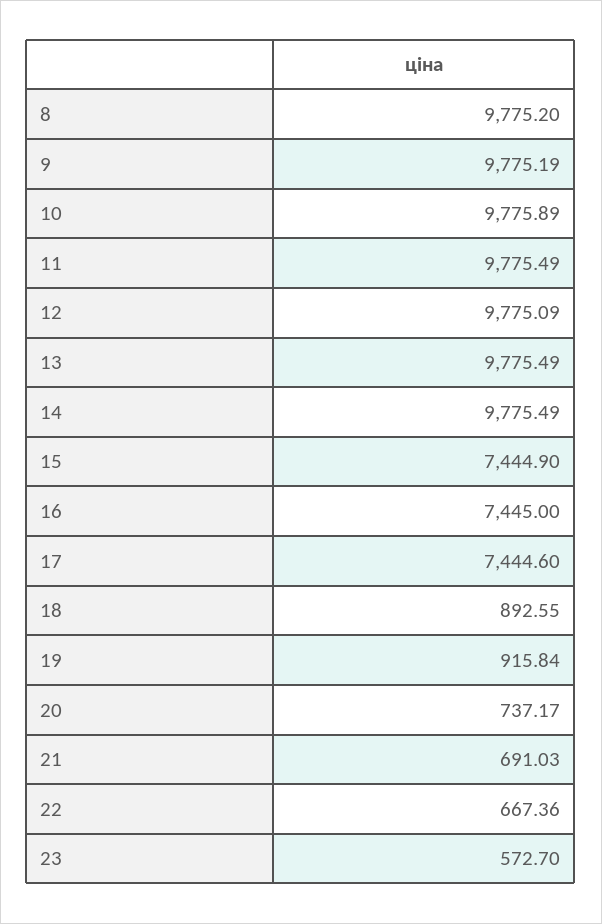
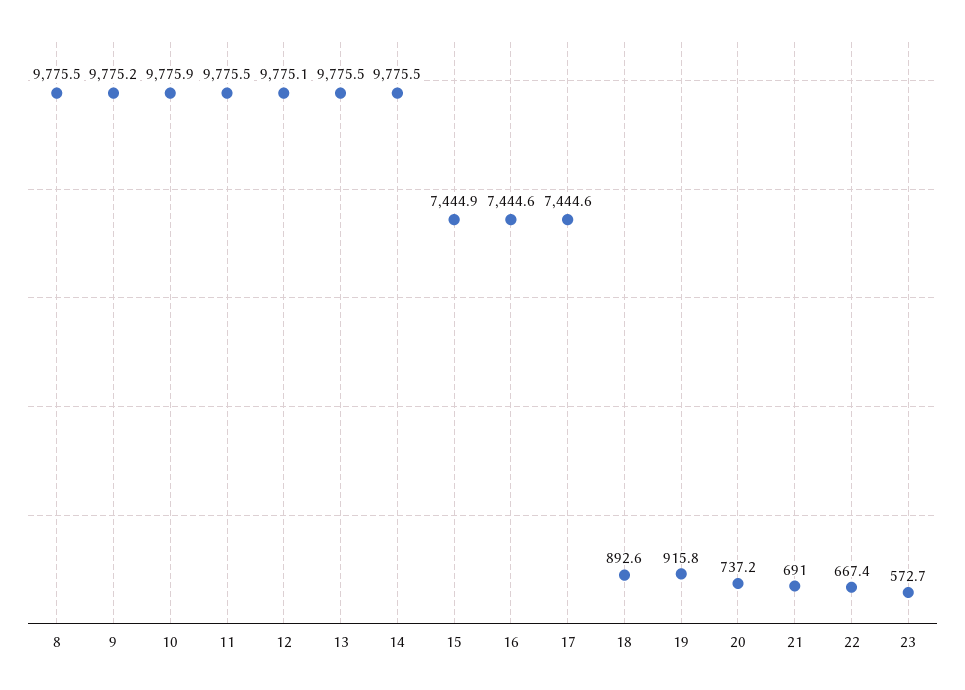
8: 9775.2 -> 9775.5
16: 7445 -> 7444.6

